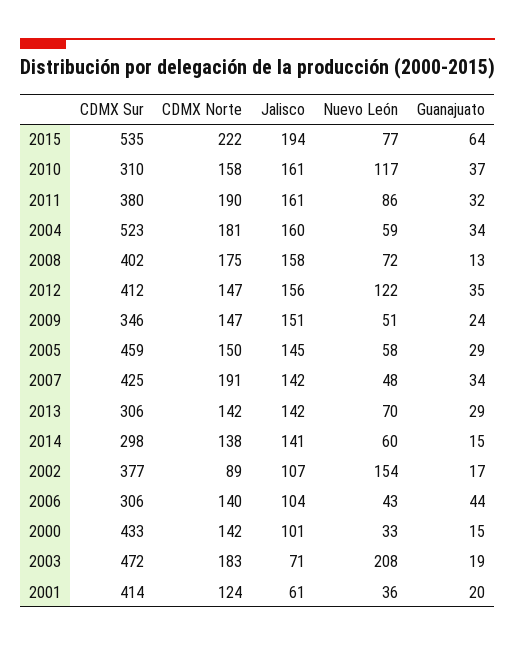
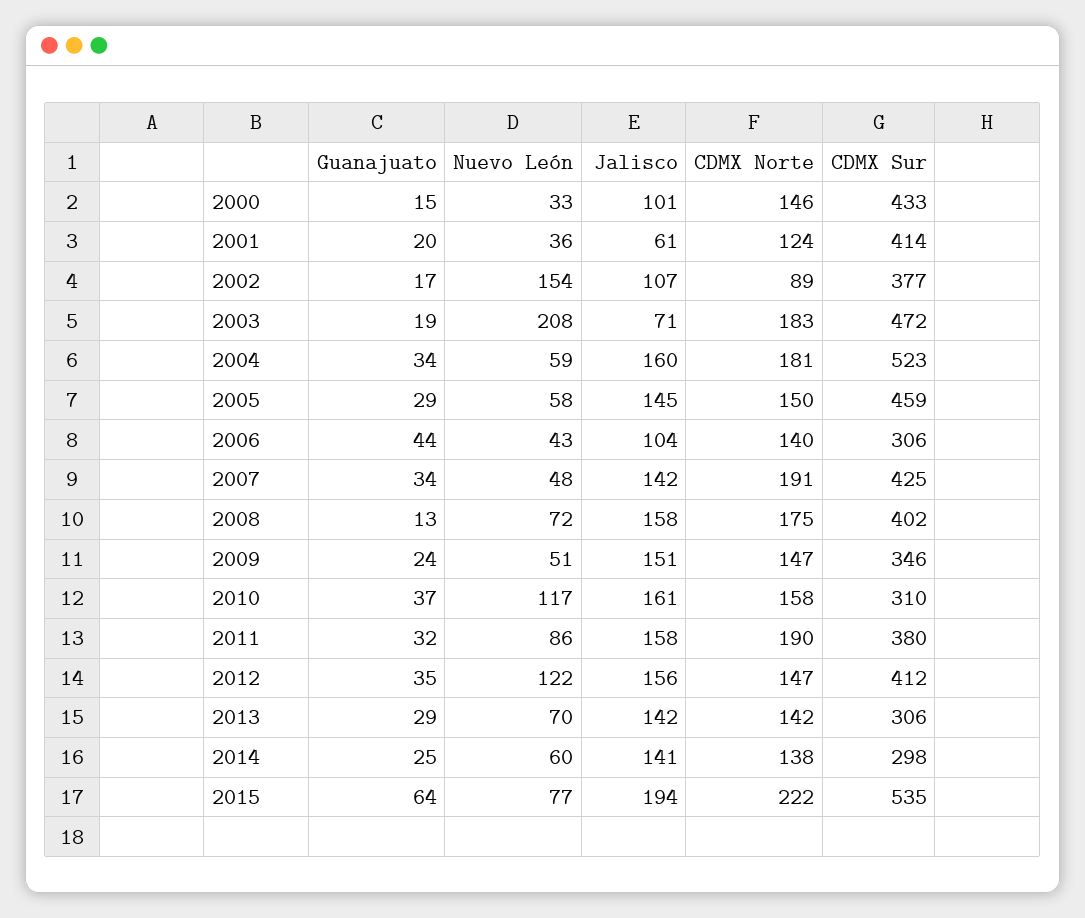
Jalisco, 2011: 161 -> 158
Guanajuato, 2014: 15 -> 25
CDMX Norte, 2000: 142 -> 146

